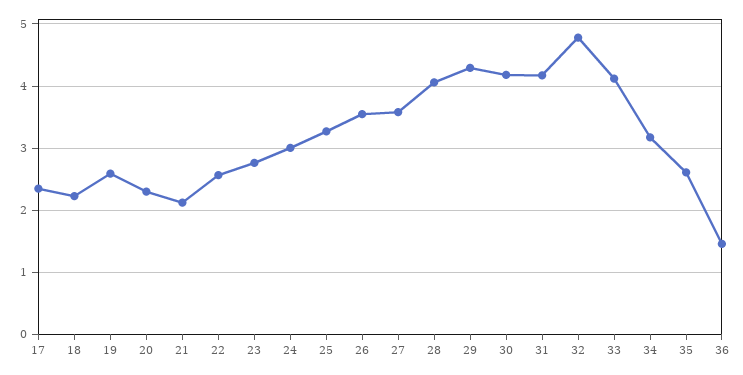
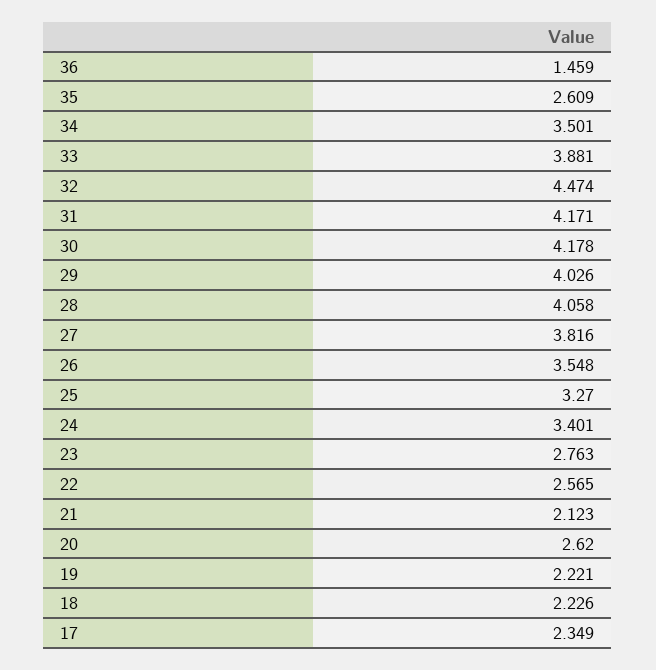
19: 2.6 -> 2.221
20: 2.3 -> 2.62
24: 3 -> 3.401
27: 3.6 -> 3.816
29: 4.3 -> 4.026
32: 4.8 -> 4.474
33: 4.1 -> 3.881
34: 3.2 -> 3.501

